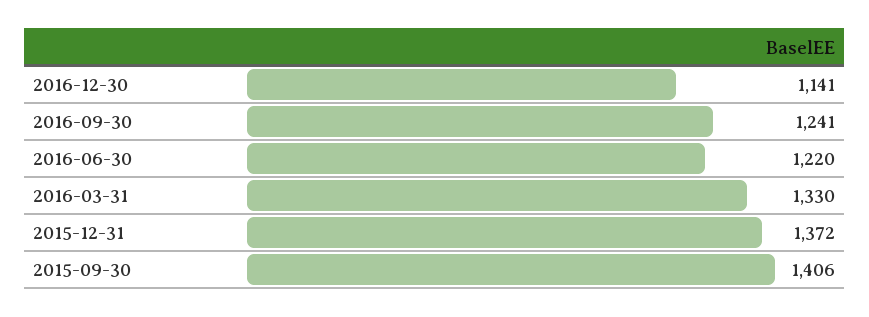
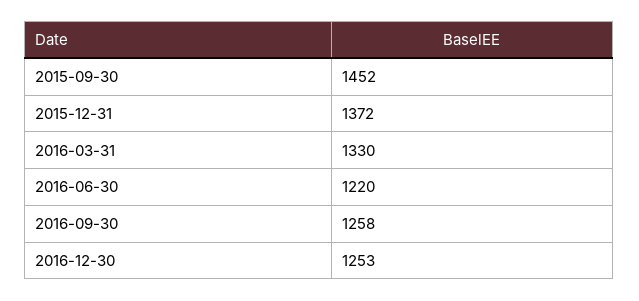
2016-12-30: 1141 -> 1253
2016-09-30: 1241 -> 1258
2015-09-30: 1406 -> 1452

